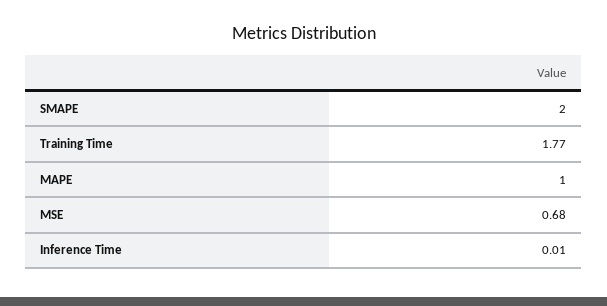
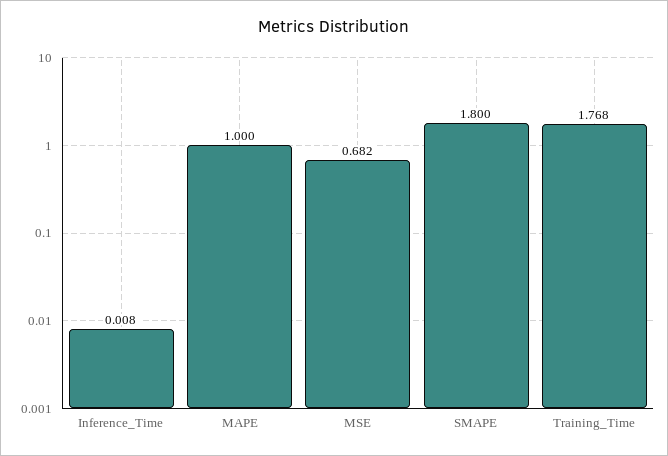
SMAPE: 2 -> 1.8

